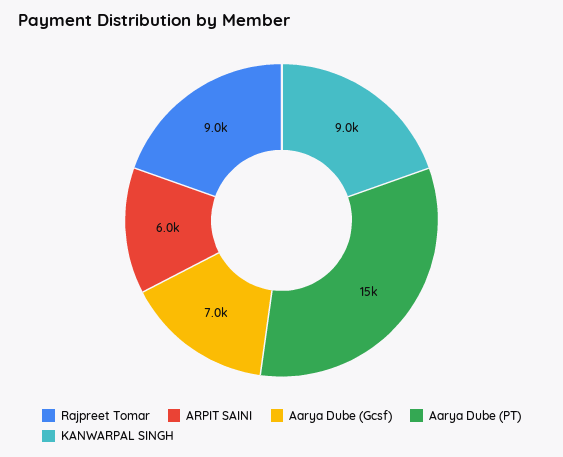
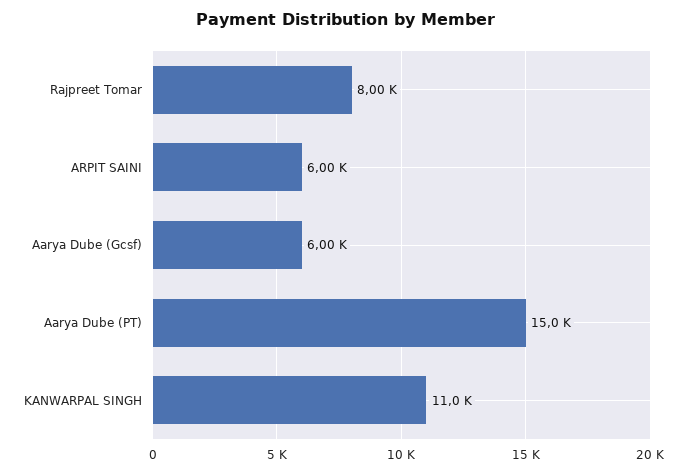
Rajpreet Tomar: 9000 -> 8000
Aarya Dube (Gcsf): 7000 -> 6000
KANWARPAL SINGH: 9000 -> 11000

